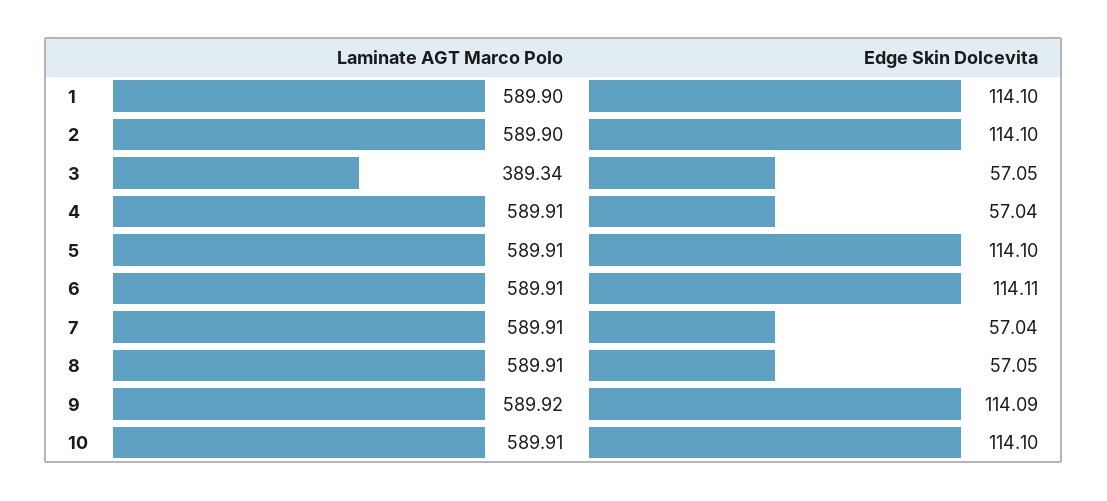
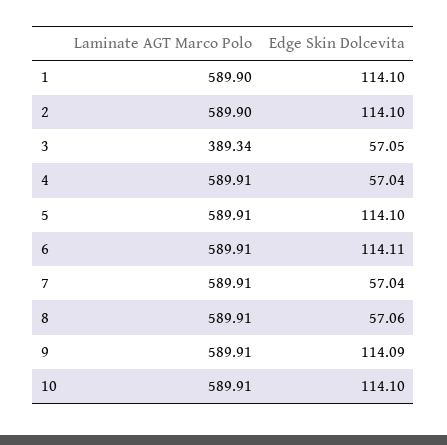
Edge Skin Dolcevita, 8: 57.05 -> 57.06
Laminate AGT Marco Polo, 9: 589.92 -> 589.91

